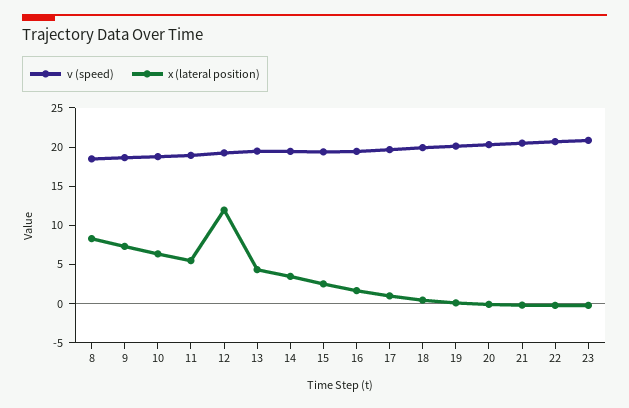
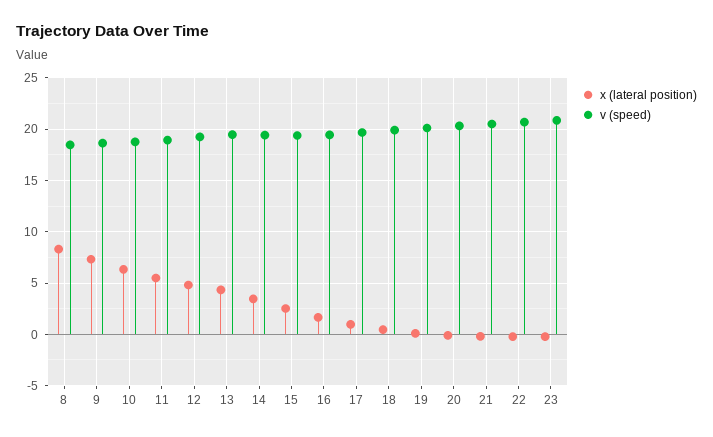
x (lateral position), 12: 12.5 -> 5

